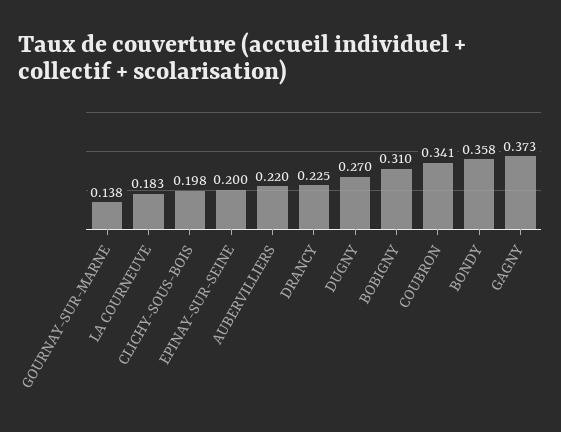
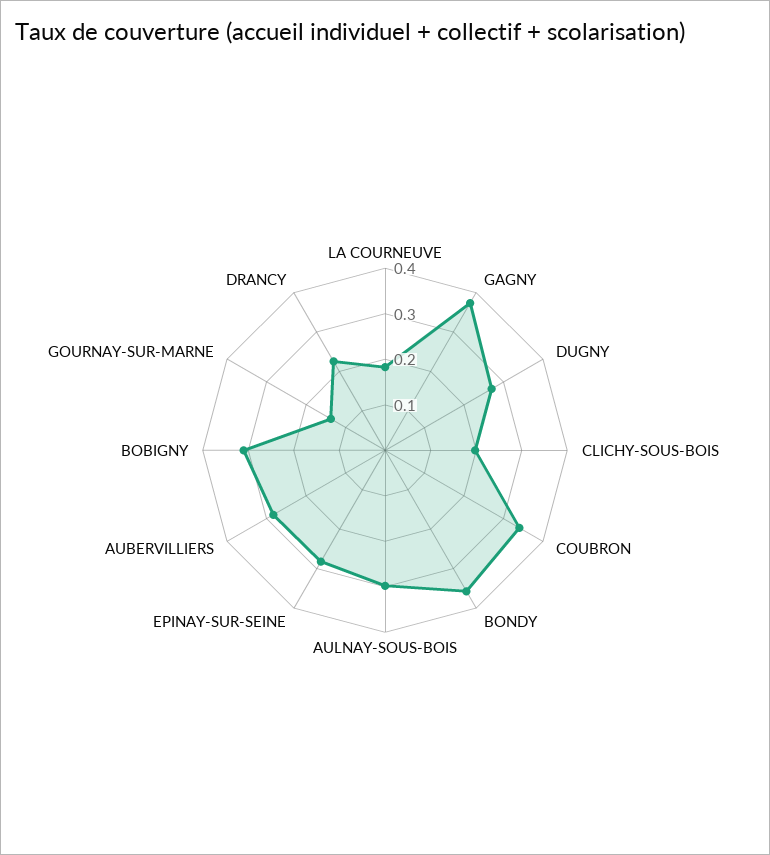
EPINAY-SUR-SEINE: 0.2 -> 0.28
AUBERVILLIERS: 0.22 -> 0.28
AULNAY-SOUS-BOIS: none -> 0.3

